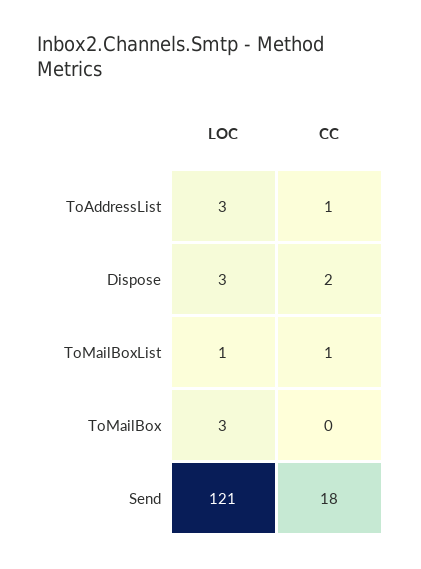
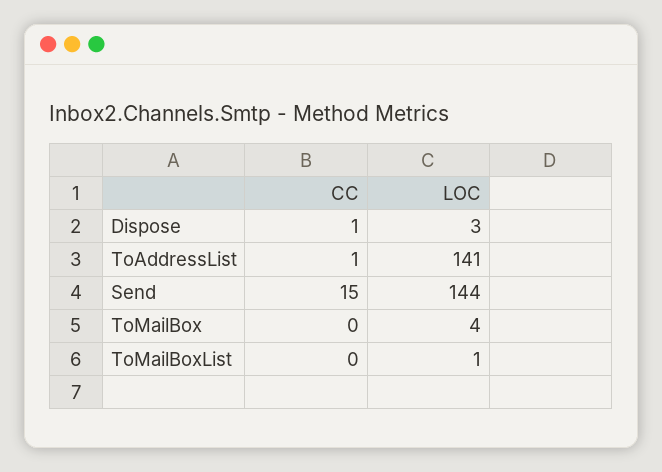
LOC, ToAddressList: 3 -> 141
CC, Dispose: 2 -> 1
CC, ToMailBoxList: 1 -> 0
LOC, ToMailBox: 3 -> 4
LOC, Send: 121 -> 144
CC, Send: 18 -> 15

